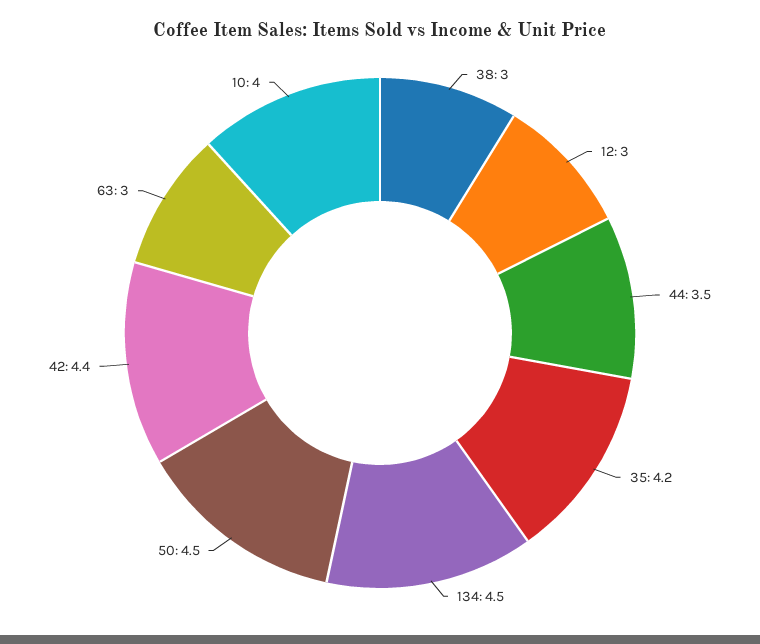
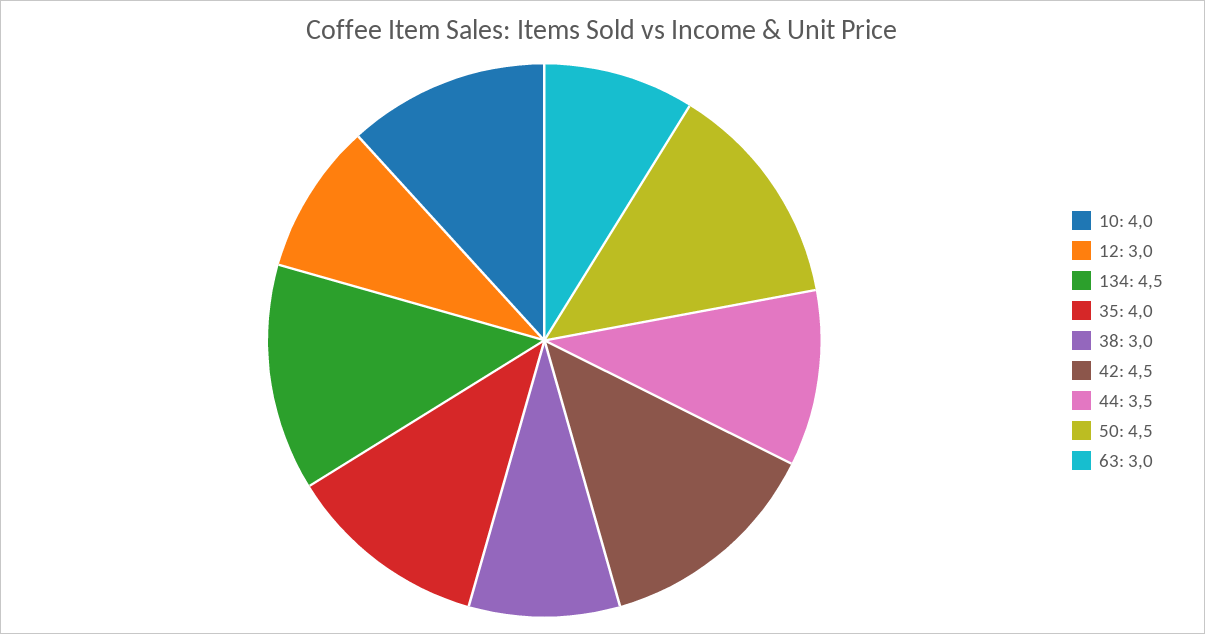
35: 4.2 -> 4
42: 4.4 -> 4.5

